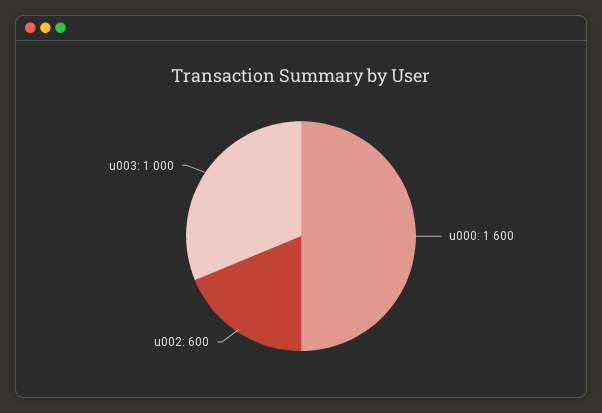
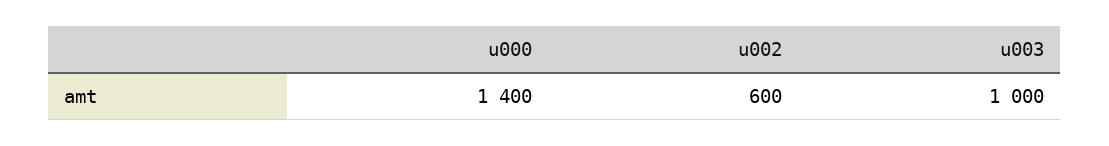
u000: 1600 -> 1400

